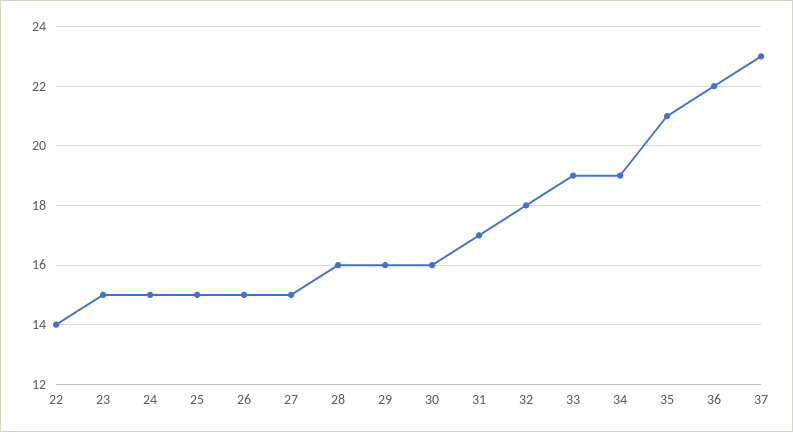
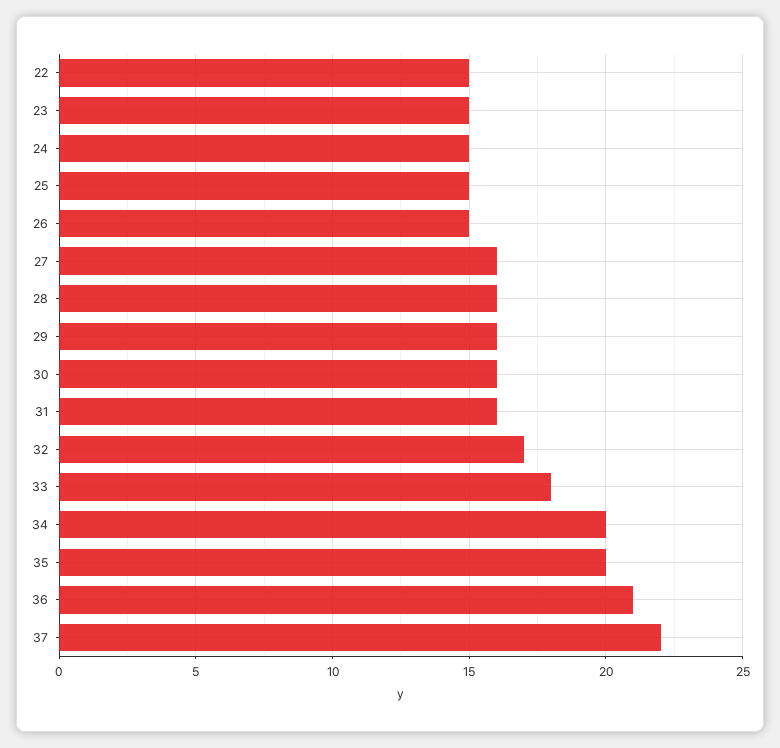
22: 14 -> 15
27: 15 -> 16
31: 17 -> 16
32: 18 -> 17
33: 19 -> 18
34: 19 -> 20
35: 21 -> 20
36: 22 -> 21
37: 23 -> 22

